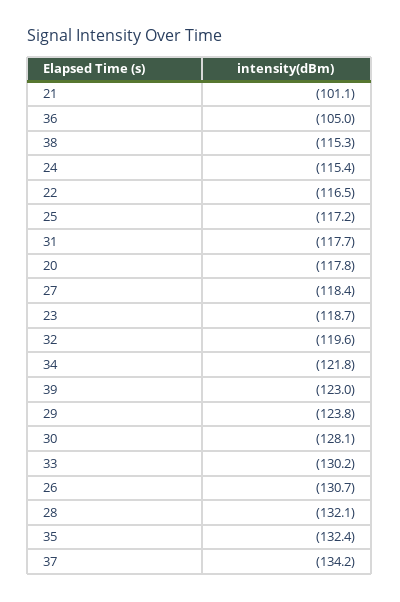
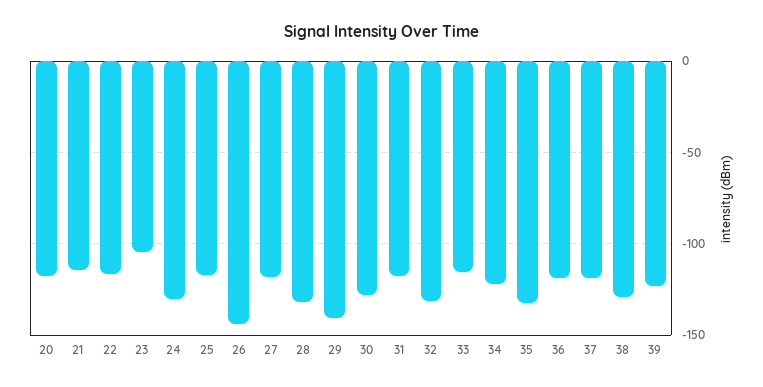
21: -101.1 -> -115
36: -105 -> -120
38: -115.3 -> -130
24: -115.4 -> -130
23: -118.7 -> -105
32: -119.6 -> -130
29: -123.8 -> -140
33: -130.2 -> -115
26: -130.7 -> -145
37: -134.2 -> -120

